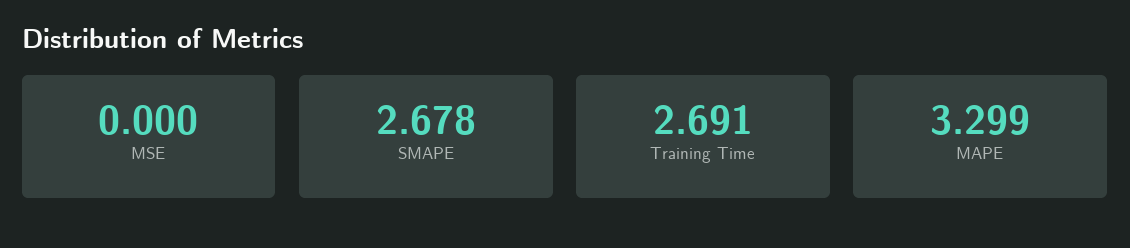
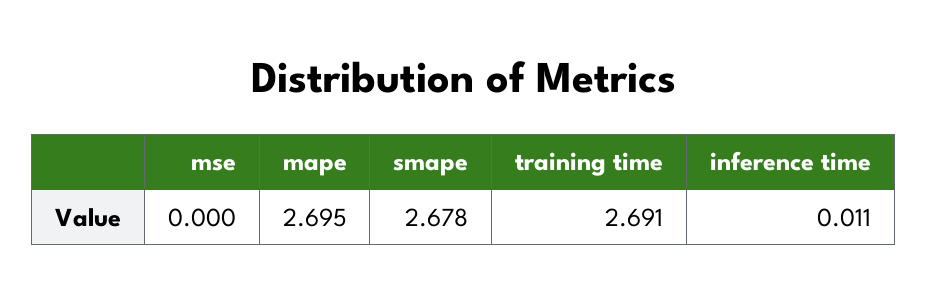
MAPE: 3.299 -> 2.695
inference time: none -> 0.011

